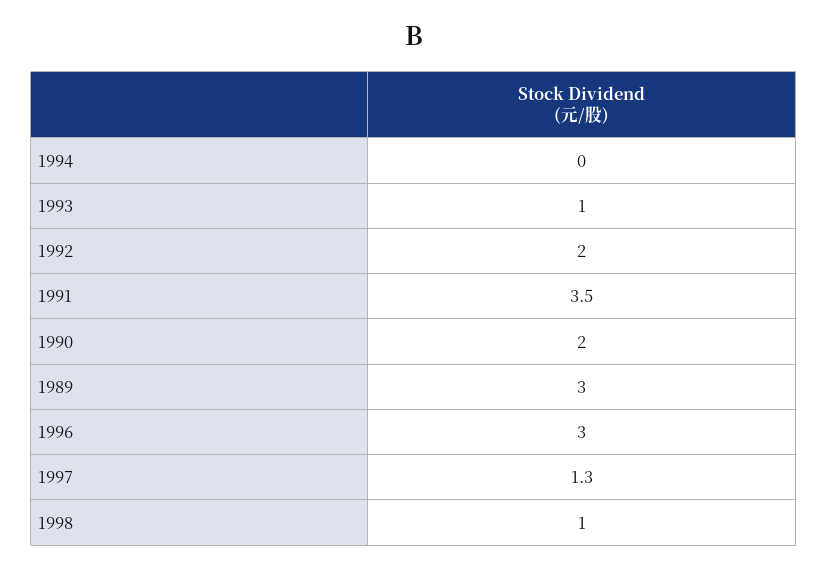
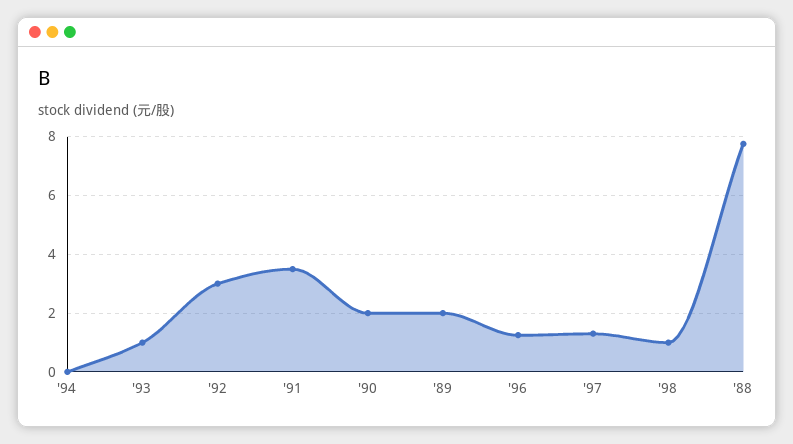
1992: 2 -> 3
1989: 3 -> 2
1996: 3 -> 1.25
'88: none -> 7.75

